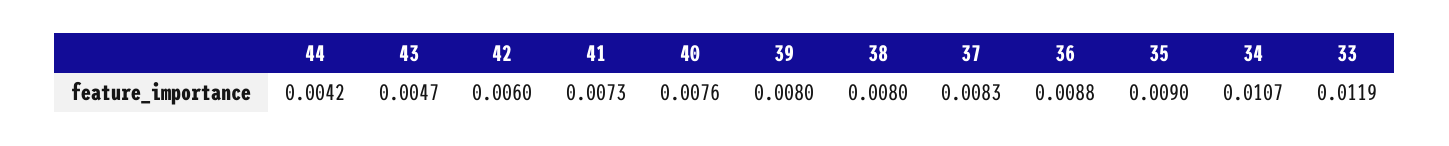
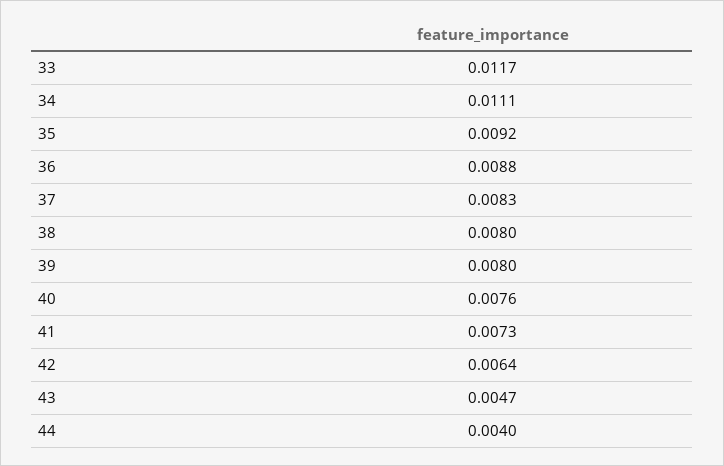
44: 0.0042 -> 0.004
42: 0.006 -> 0.0064
35: 0.009 -> 0.0092
34: 0.0107 -> 0.0111
33: 0.0119 -> 0.0117

